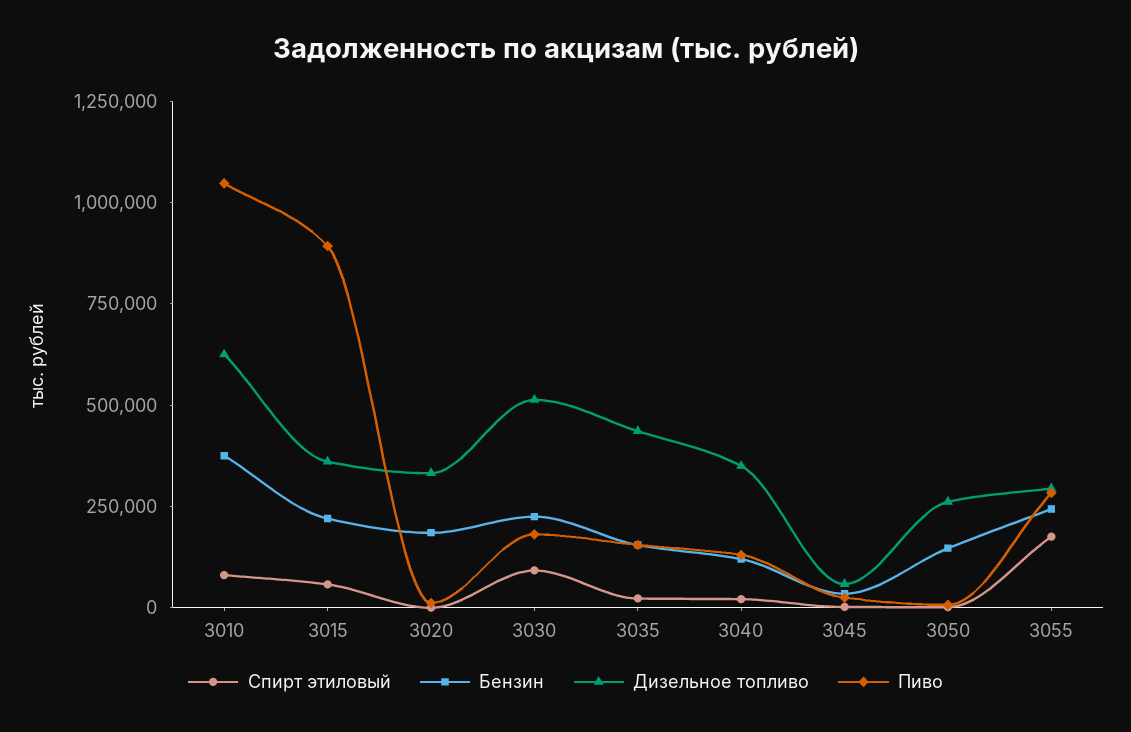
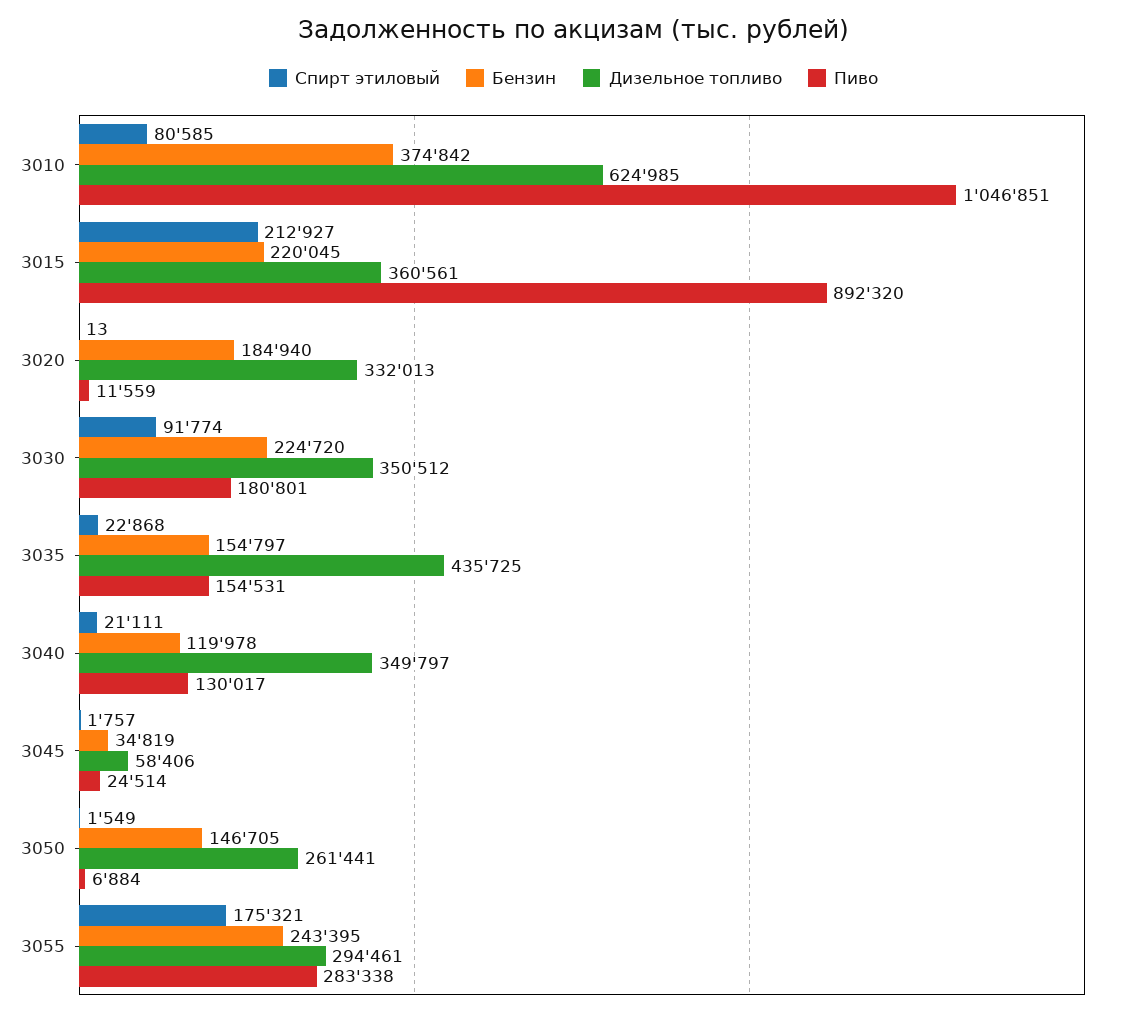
Спирт этиловый, 3015: 50000 -> 212927
Дизельное топливо, 3030: 500000 -> 350512

